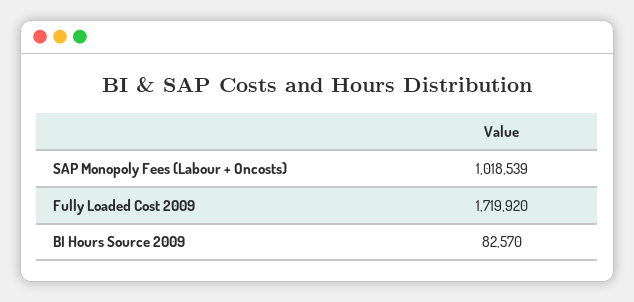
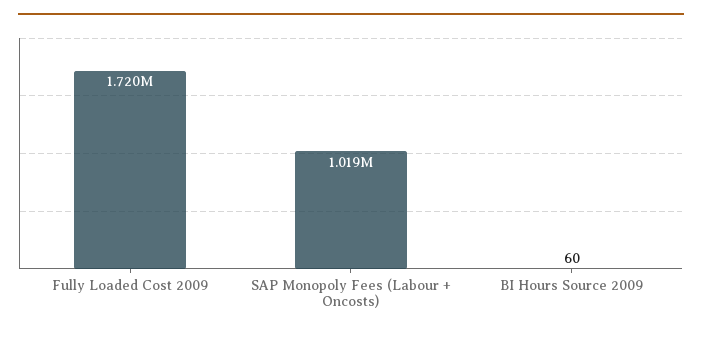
BI Hours Source 2009: 82570 -> 60

